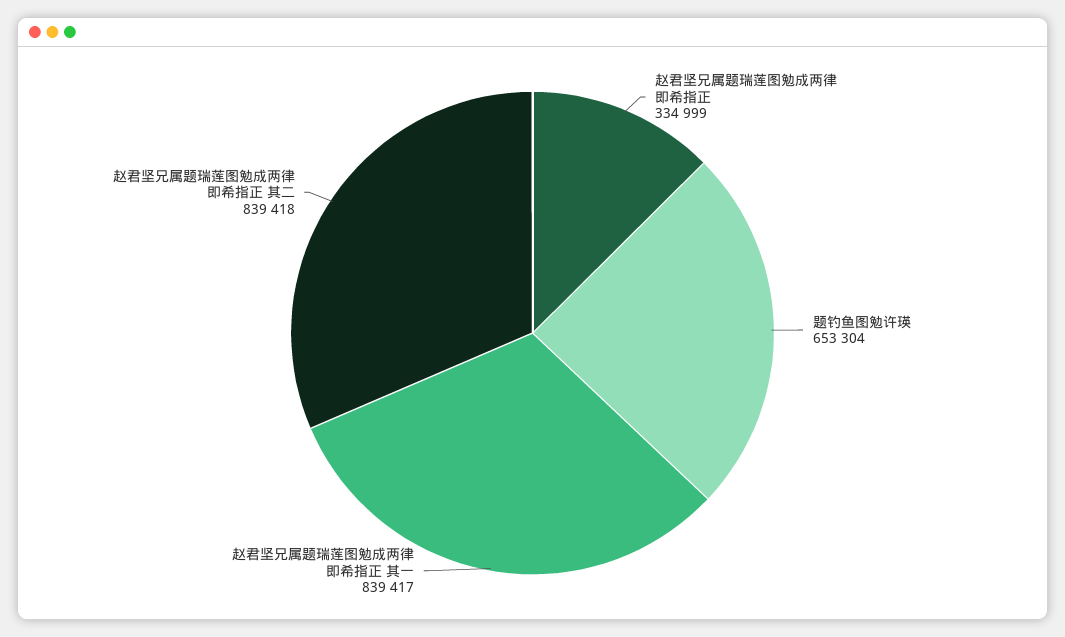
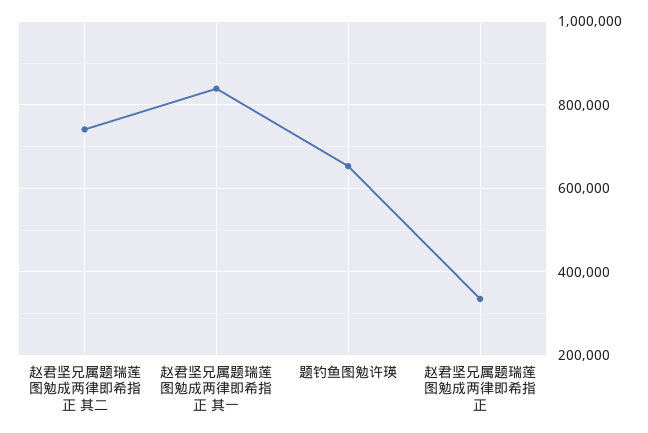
赵君坚兄属题瑞莲图勉成两律即希指正 其二: 839418 -> 740000

